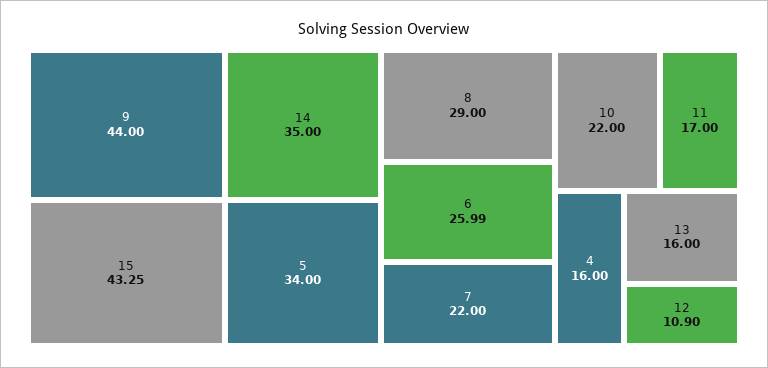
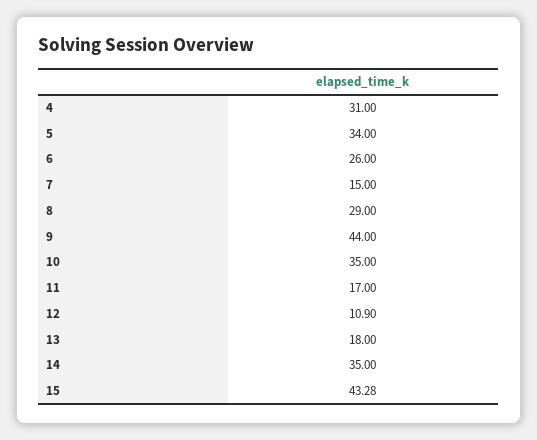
15: 43.25 -> 43.28
6: 25.99 -> 26
7: 22 -> 15
10: 22 -> 35
4: 16 -> 31
13: 16 -> 18

